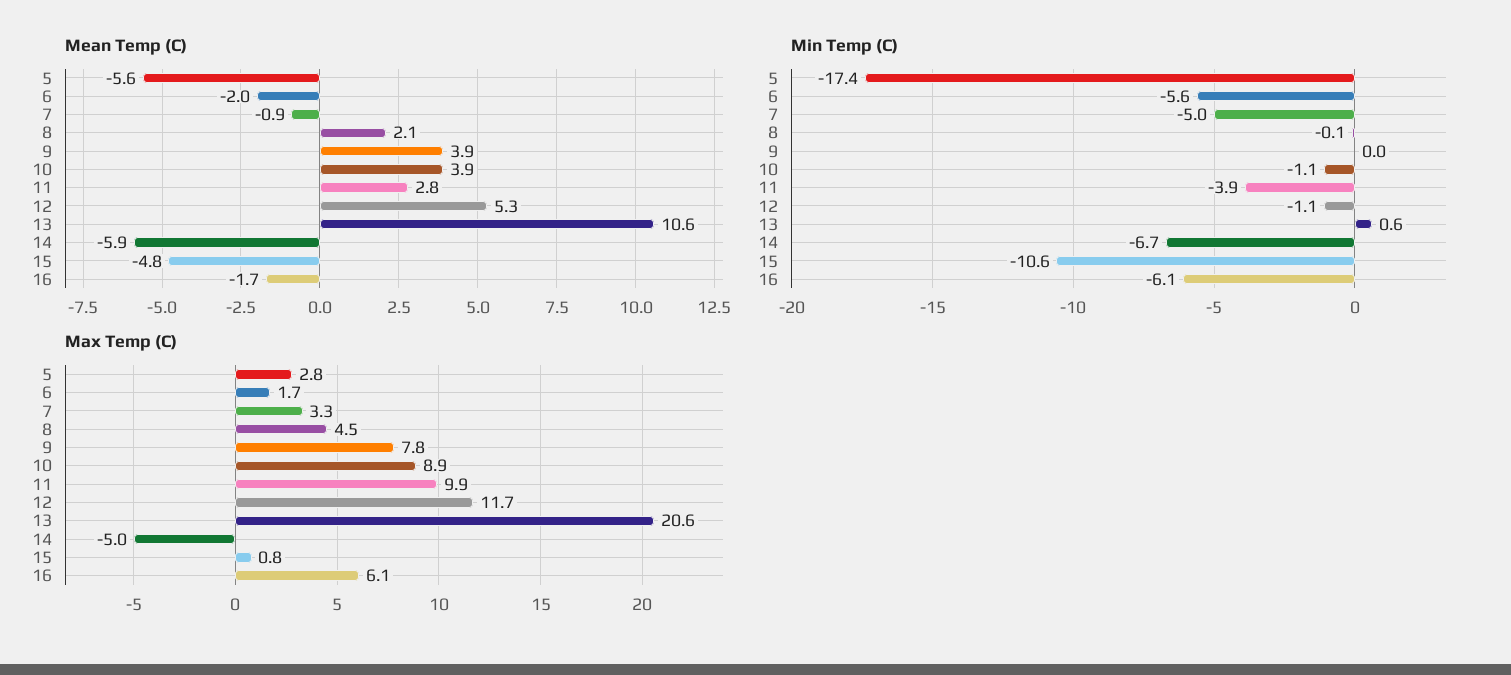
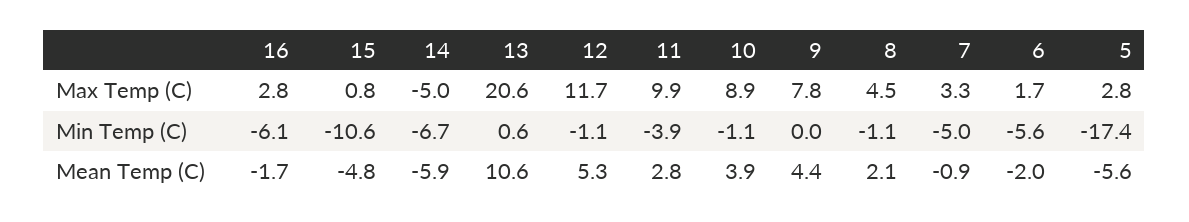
Mean Temp (C), 9: 3.9 -> 4.4
Min Temp (C), 8: -0.1 -> -1.1
Max Temp (C), 16: 6.1 -> 2.8

